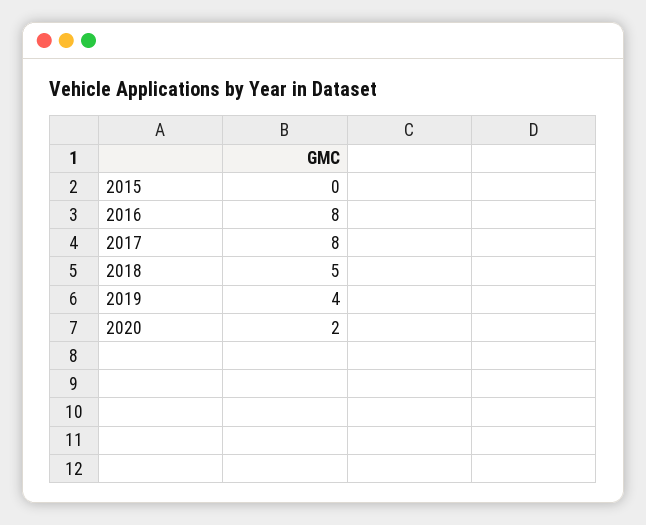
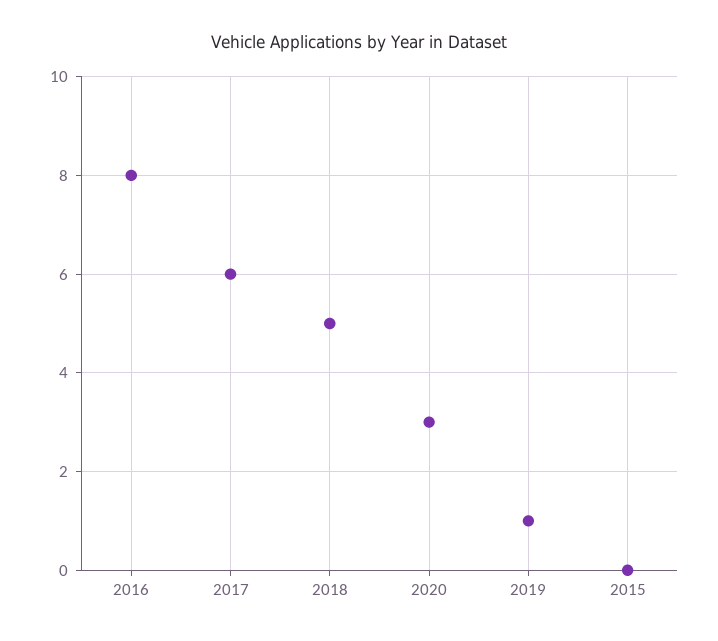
2017: 8 -> 6
2019: 4 -> 1
2020: 2 -> 3

